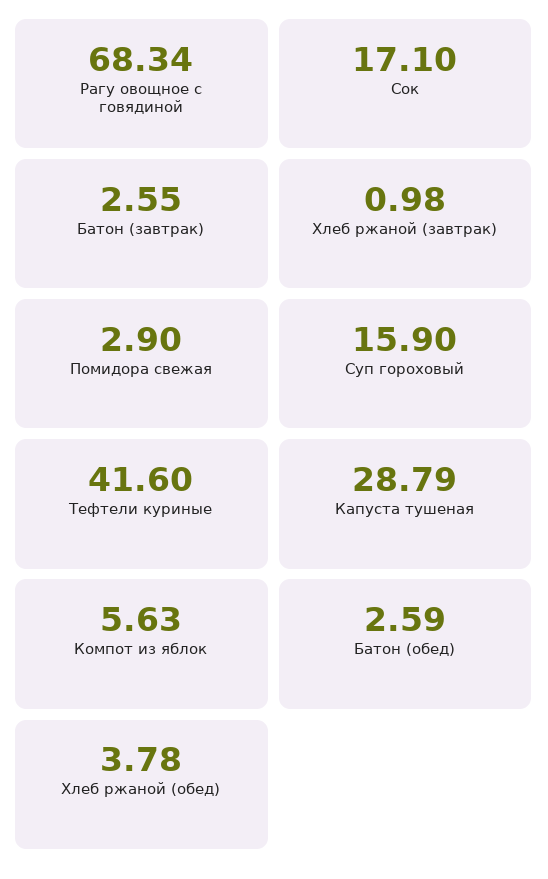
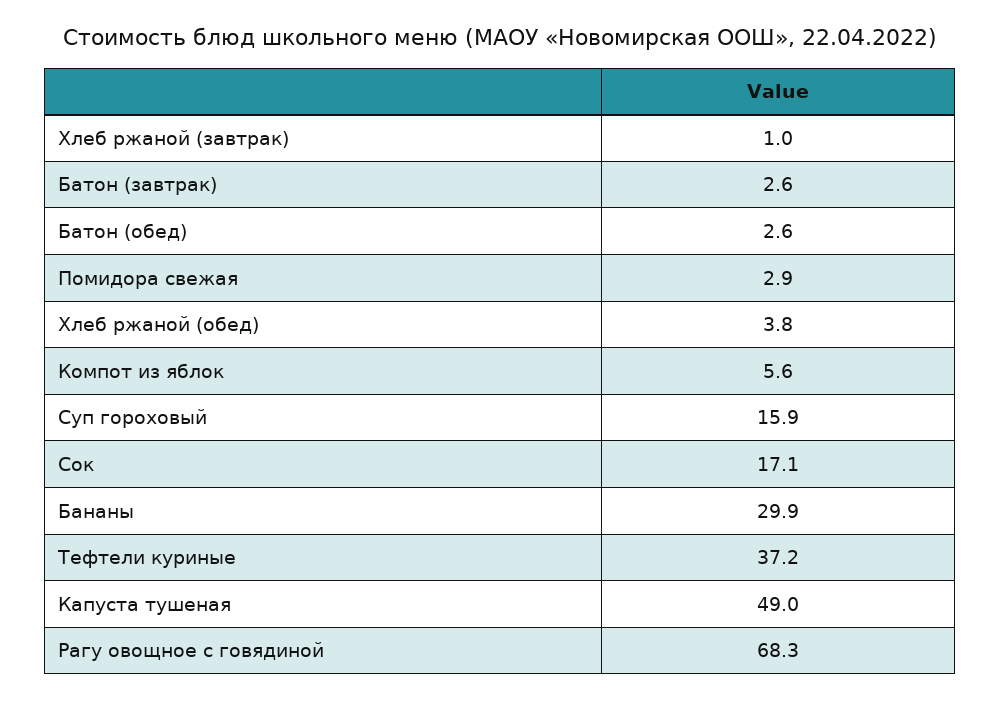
Тефтели куриные: 41.6 -> 37.2
Капуста тушеная: 28.79 -> 49
Бананы: none -> 29.9

